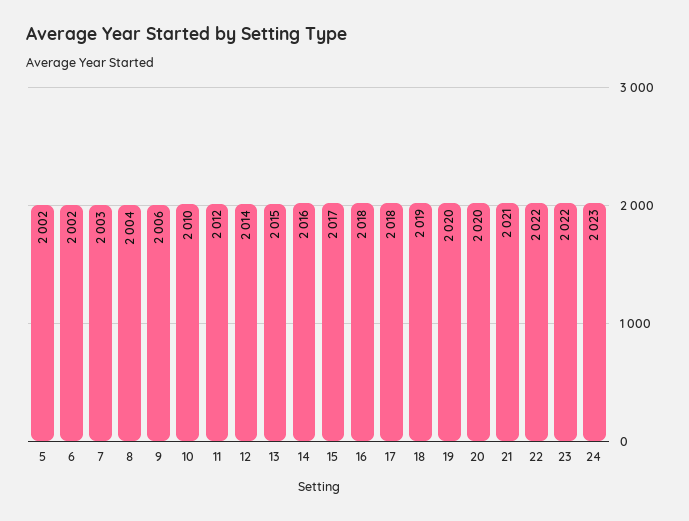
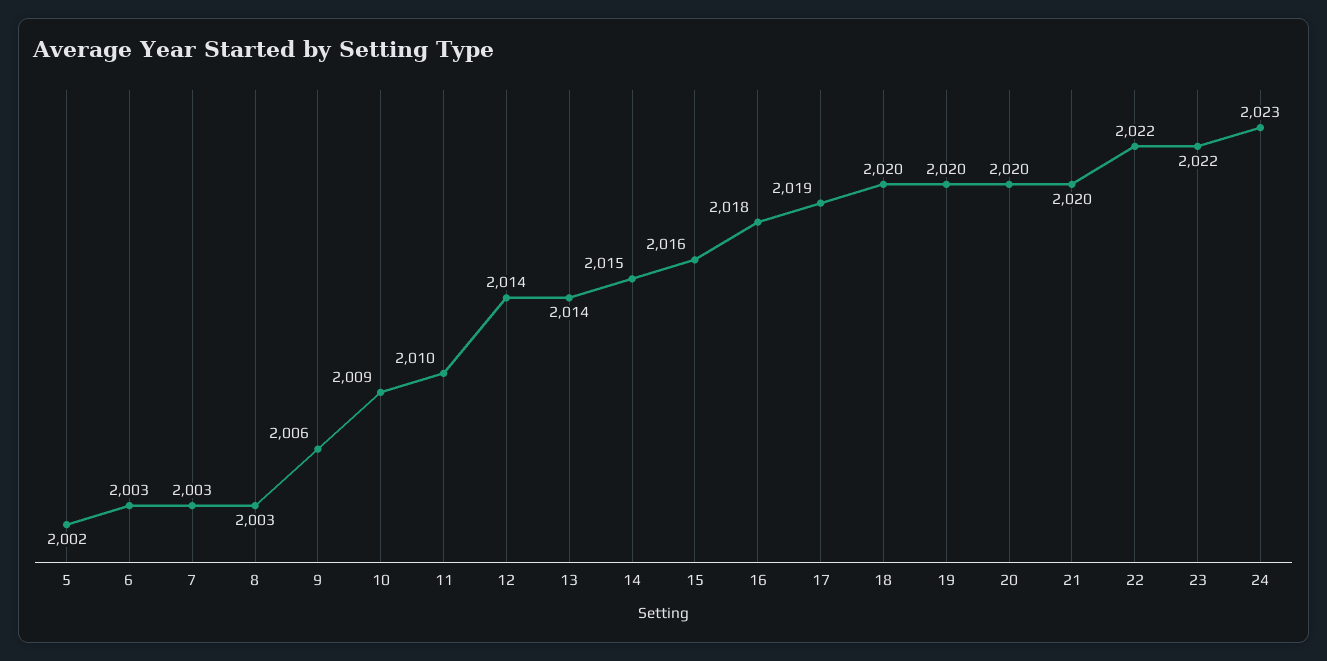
6: 2002 -> 2003
8: 2004 -> 2003
10: 2010 -> 2009
11: 2012 -> 2010
13: 2015 -> 2014
14: 2016 -> 2015
15: 2017 -> 2016
17: 2018 -> 2019
18: 2019 -> 2020
21: 2021 -> 2020

